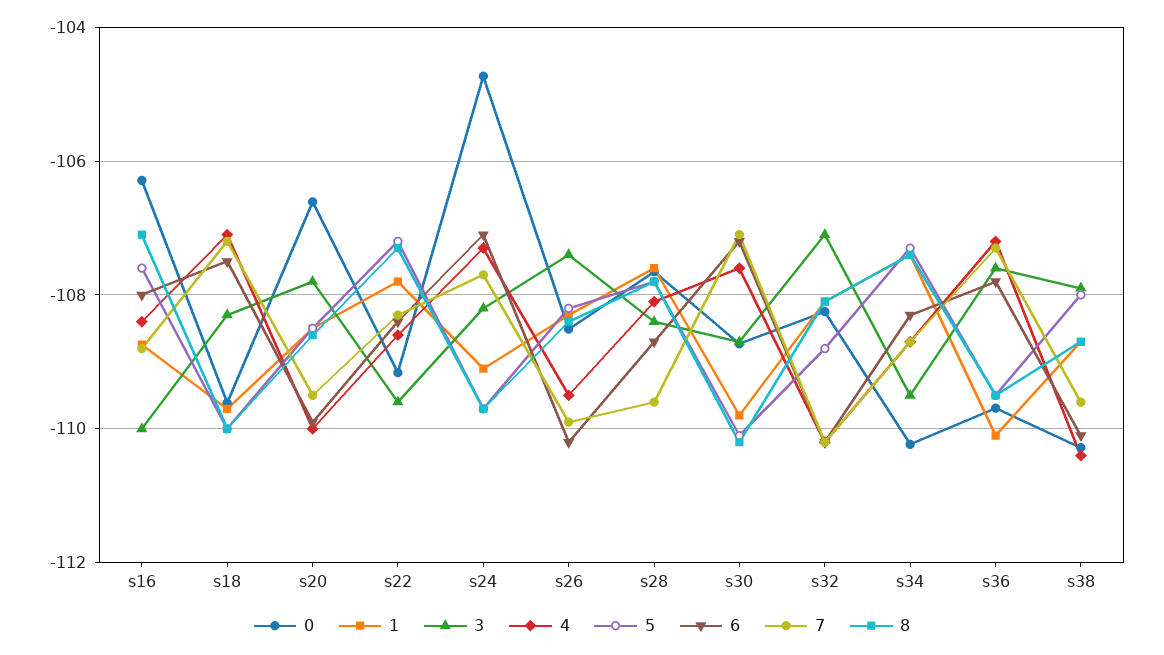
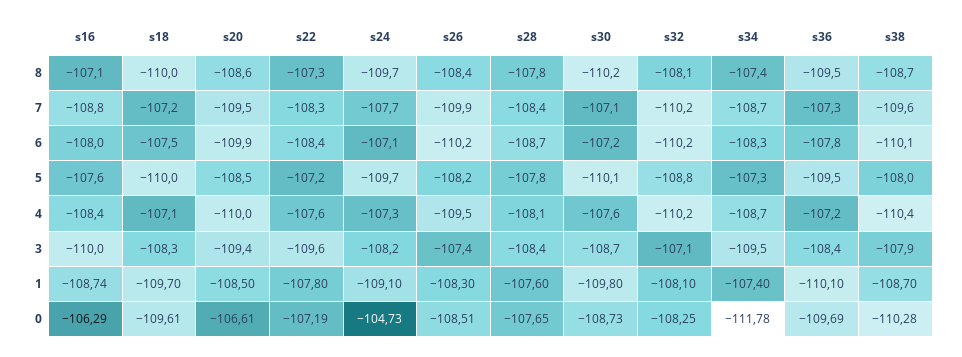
3, s20: -107.8 -> -109.4
0, s22: -109.2 -> -107.19
4, s22: -108.6 -> -107.6
7, s28: -109.6 -> -108.4
0, s34: -110.2 -> -111.78
3, s36: -107.6 -> -108.4

